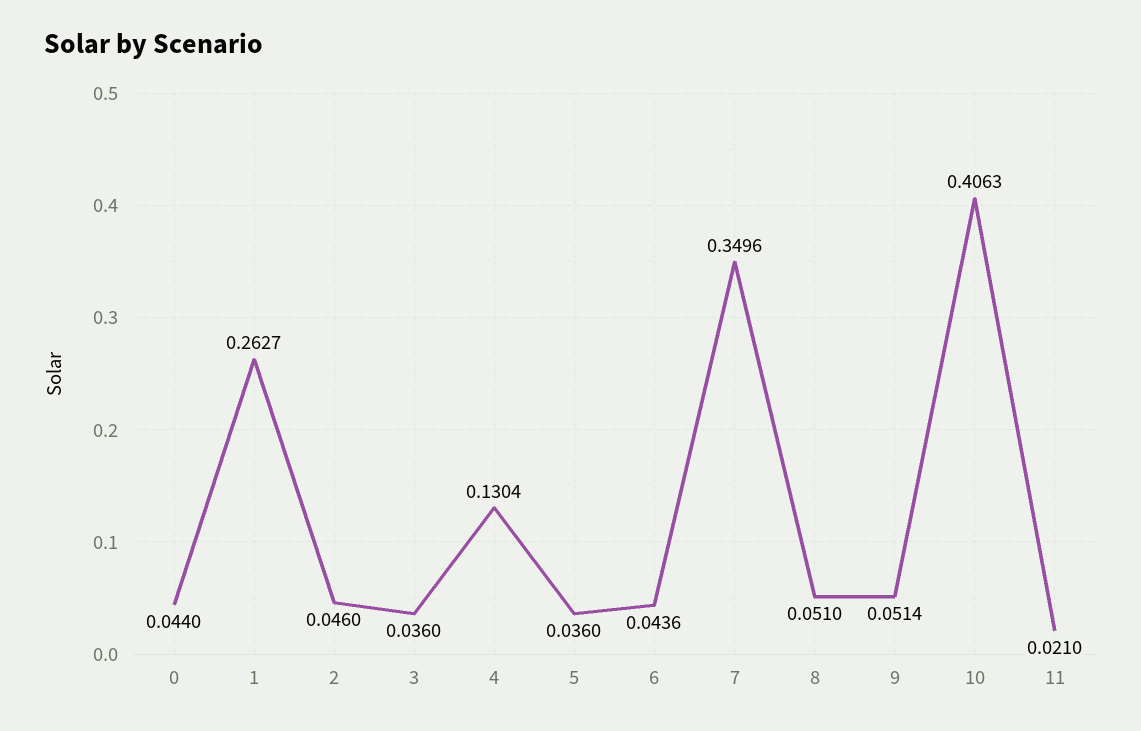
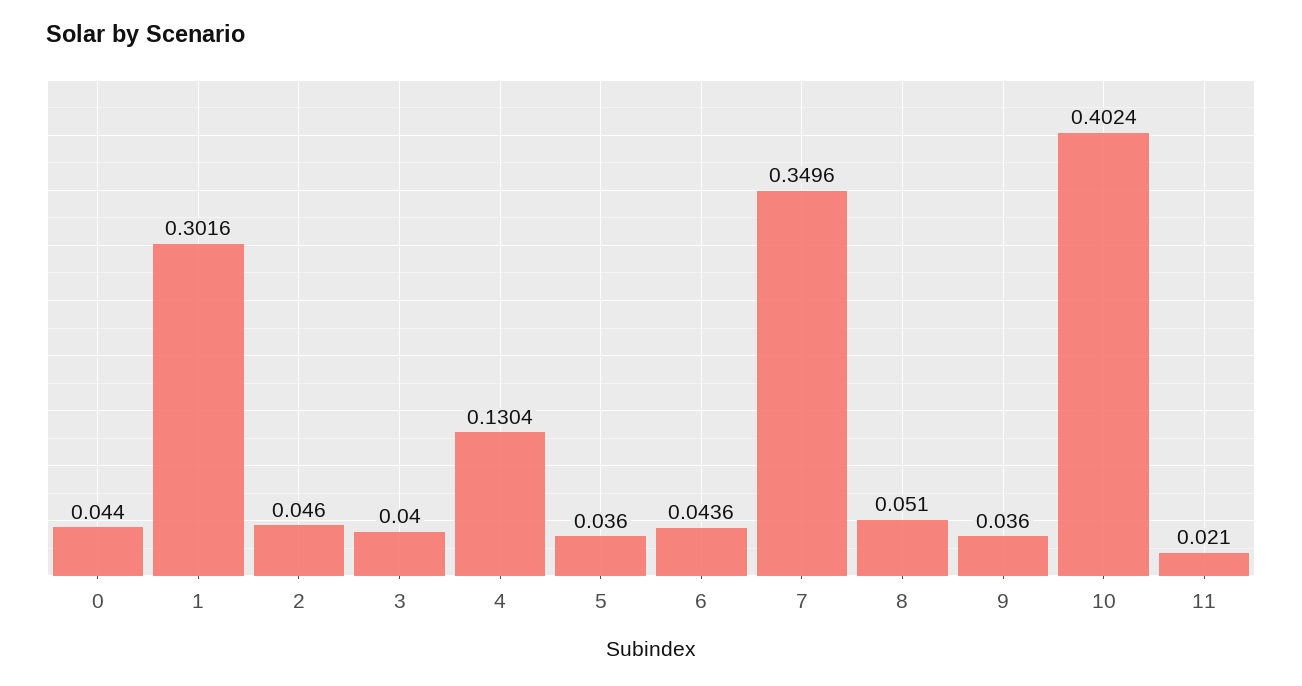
1: 0.2627 -> 0.3016
3: 0.036 -> 0.04
9: 0.0514 -> 0.036
10: 0.4063 -> 0.4024

